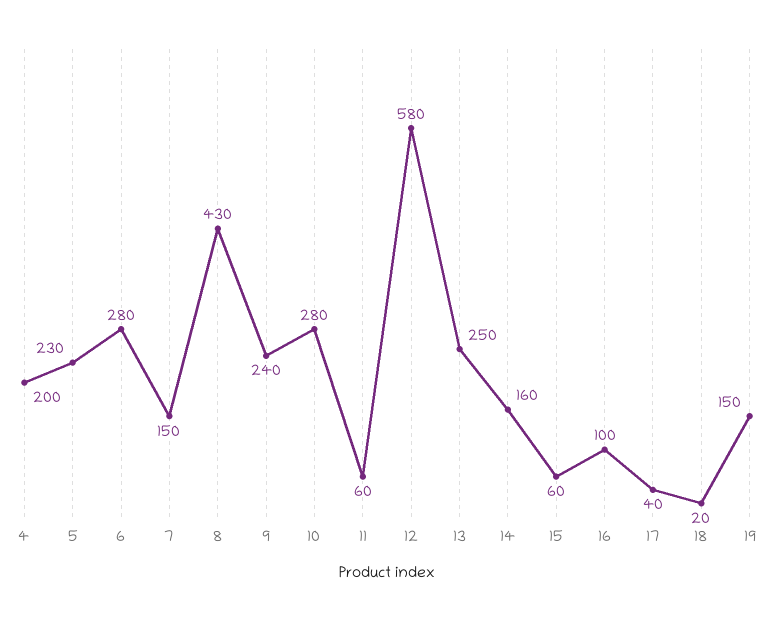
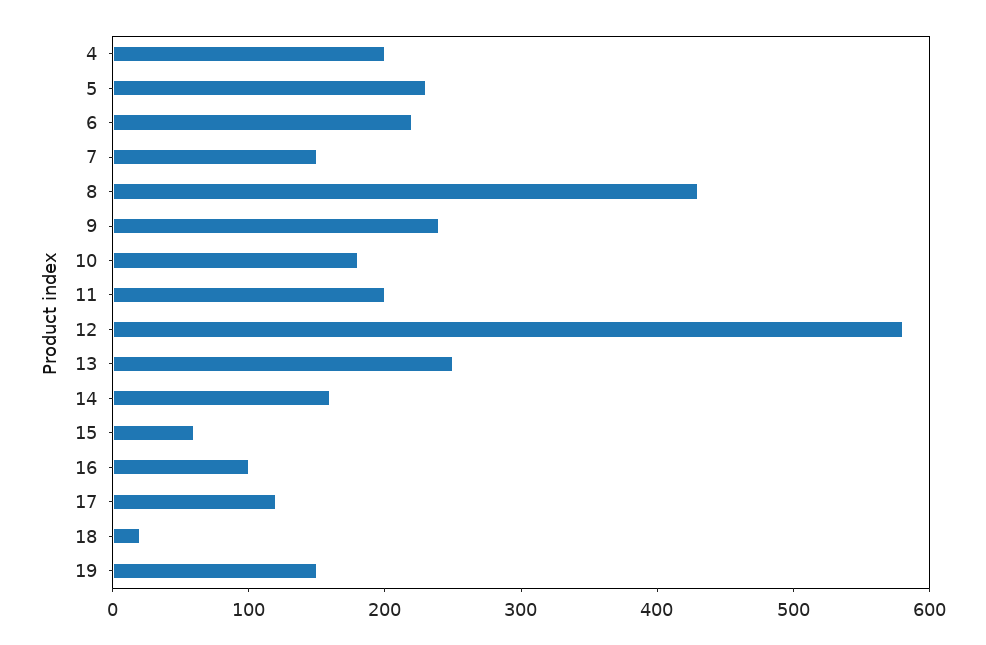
6: 280 -> 220
10: 280 -> 180
11: 60 -> 200
17: 40 -> 120

